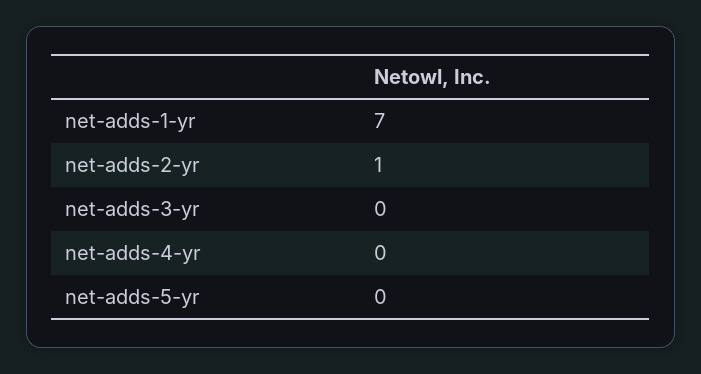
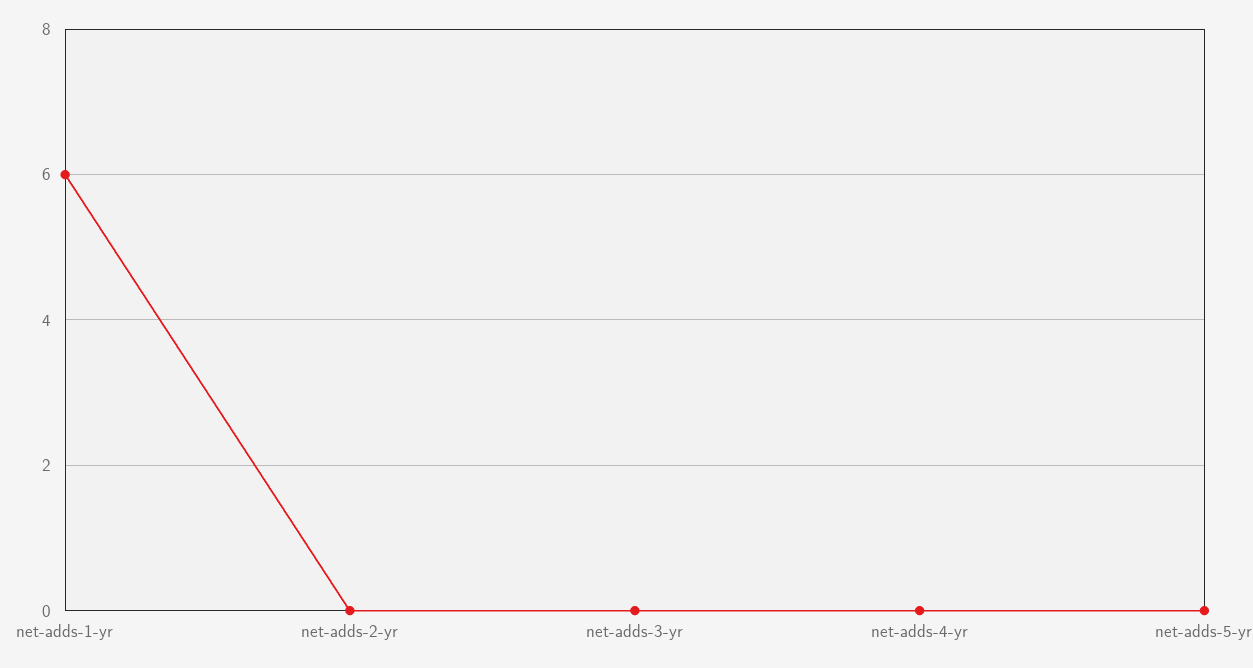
net-adds-1-yr: 7 -> 6
net-adds-2-yr: 1 -> 0

